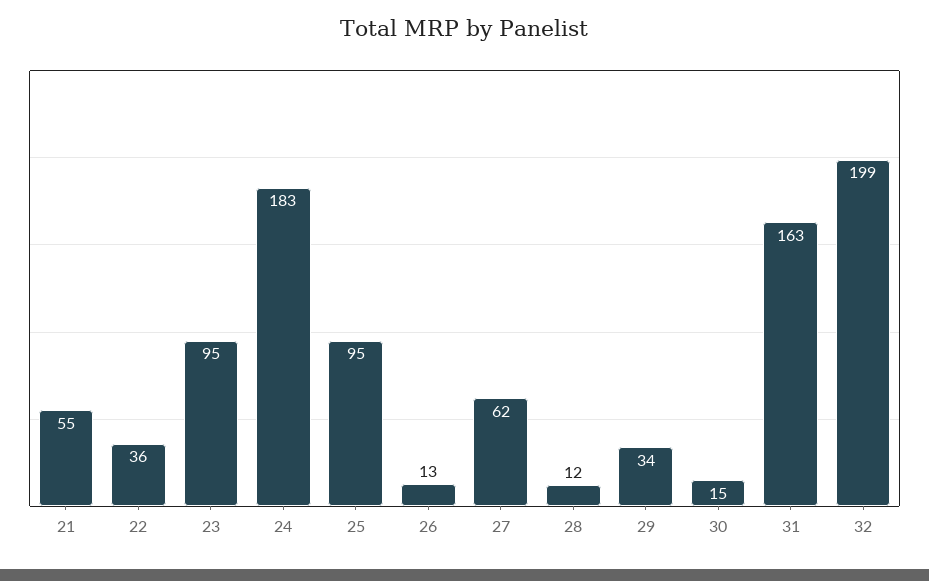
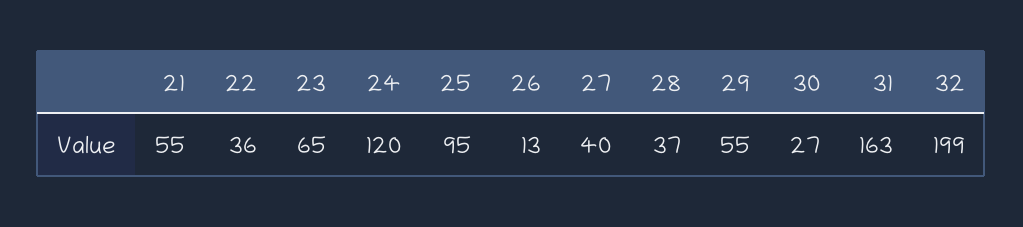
23: 95 -> 65
24: 183 -> 120
27: 62 -> 40
28: 12 -> 37
29: 34 -> 55
30: 15 -> 27

